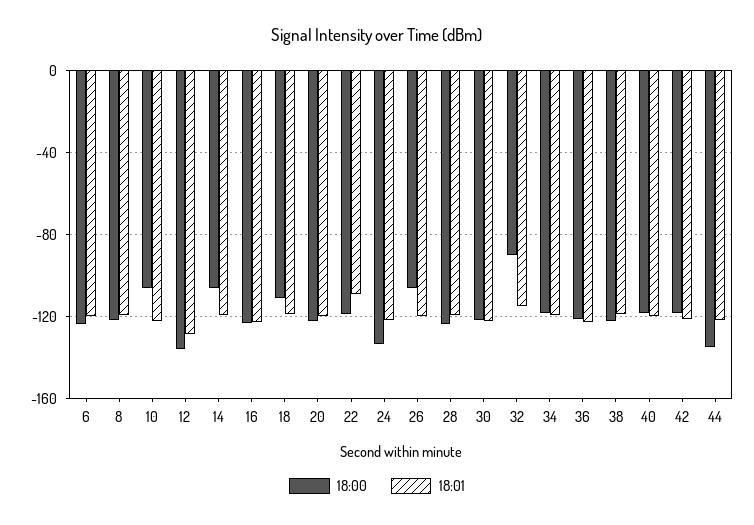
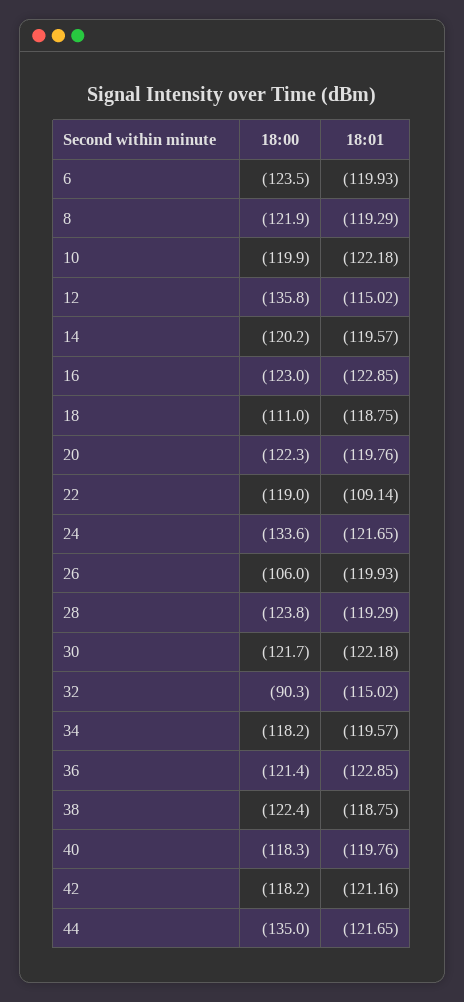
18:00, 10: -105 -> -119.9
18:01, 12: -130 -> -115.02
18:00, 14: -105 -> -120.2

